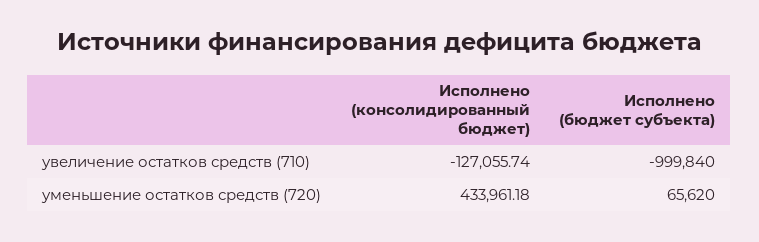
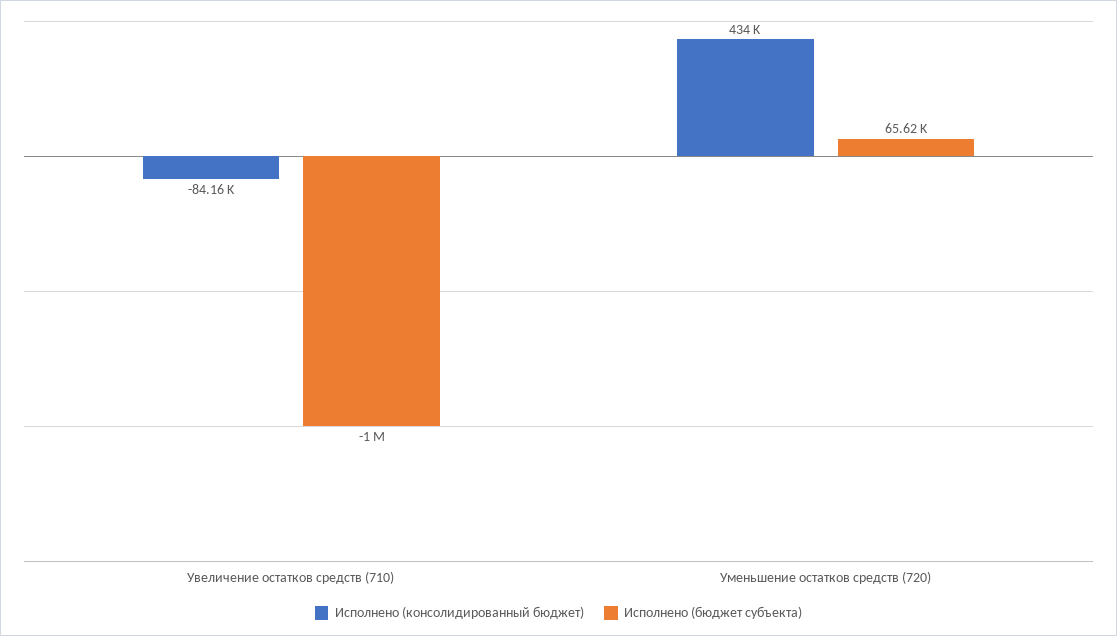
Исполнено (консолидированный бюджет), увеличение остатков средств (710): -127055.74 -> -84160
Исполнено (бюджет субъекта), увеличение остатков средств (710): -999840 -> -1000000

